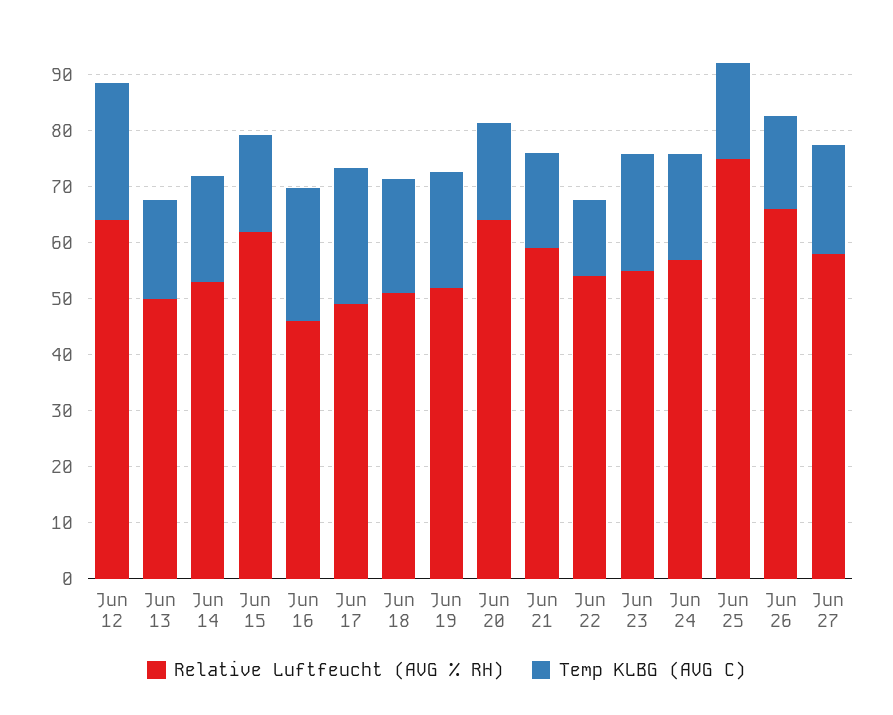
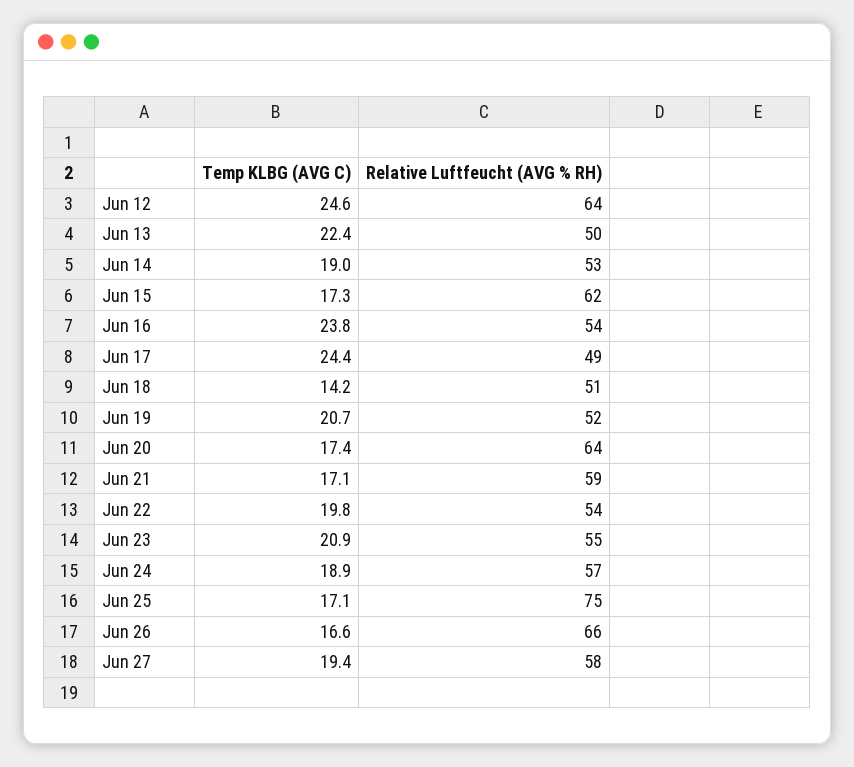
Temp KLBG (AVG C), Jun 13: 18 -> 22.4
Relative Luftfeucht (AVG % RH), Jun 16: 46 -> 54
Temp KLBG (AVG C), Jun 18: 20 -> 14.2
Temp KLBG (AVG C), Jun 22: 14 -> 19.8

